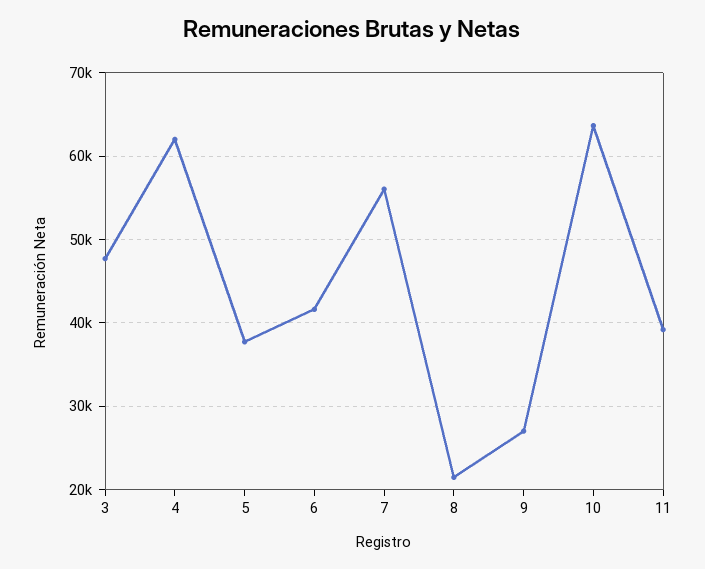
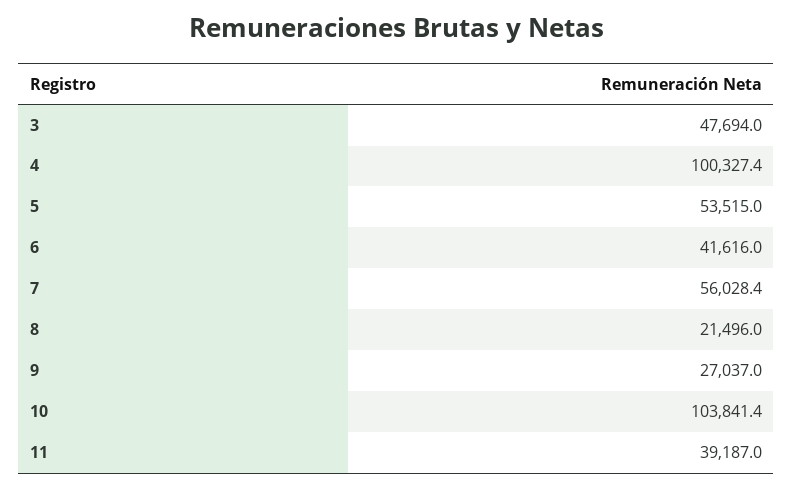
4: 62000 -> 100327.4
5: 38000 -> 53515
10: 64000 -> 103841.4

